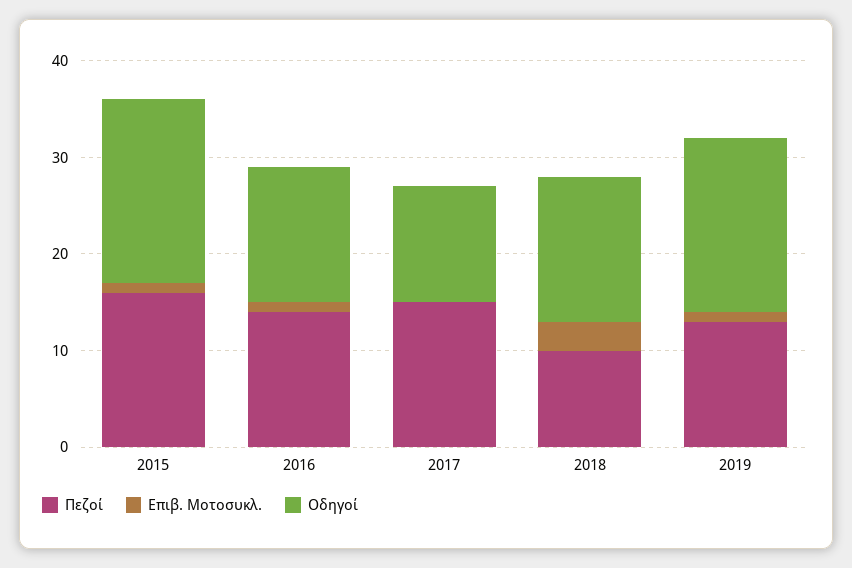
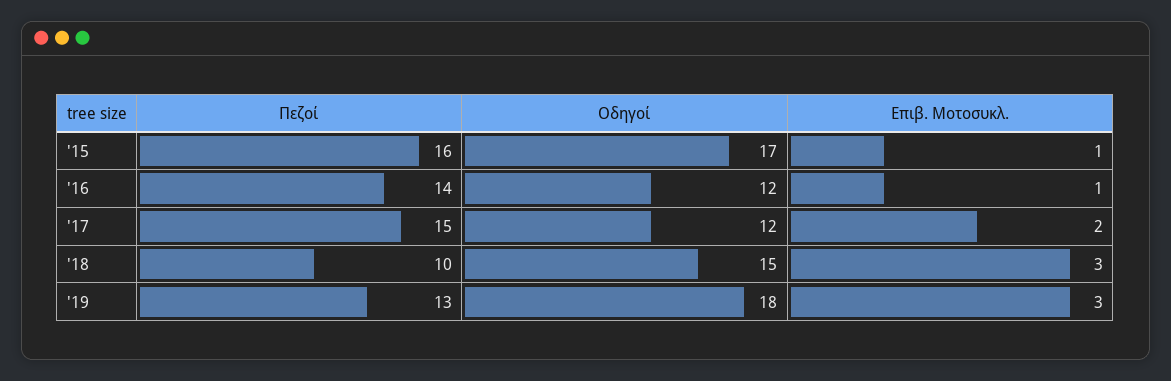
Οδηγοί, 2015: 19 -> 17
Οδηγοί, 2016: 14 -> 12
Επιβ. Μοτοσυκλ., 2017: 0 -> 2
Επιβ. Μοτοσυκλ., 2019: 1 -> 3

